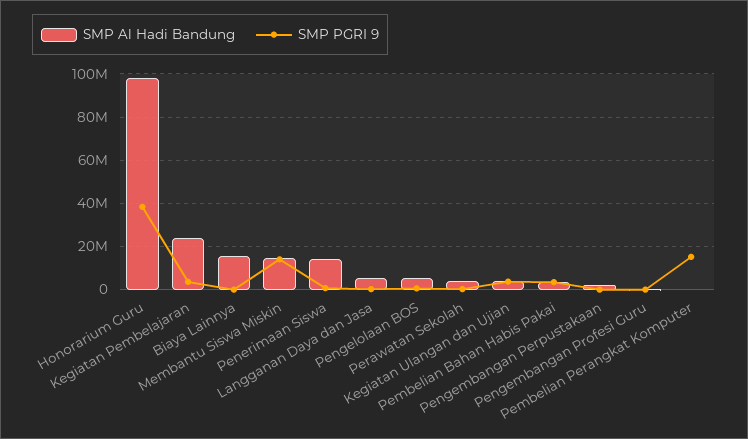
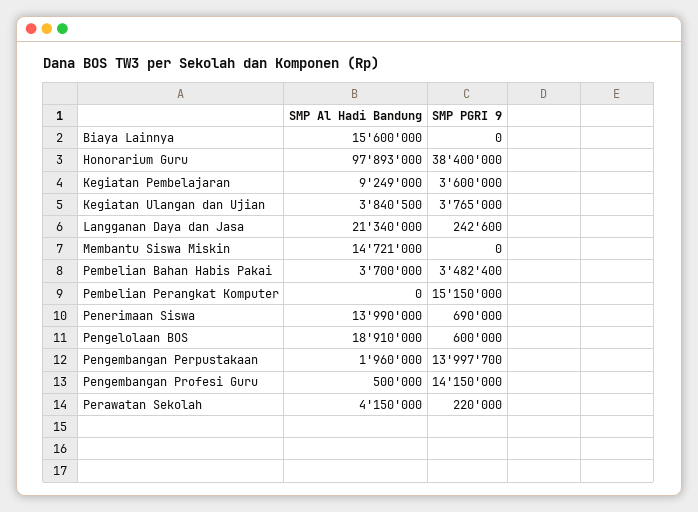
SMP Al Hadi Bandung, Kegiatan Pembelajaran: 25000000 -> 9249000
SMP PGRI 9, Membantu Siswa Miskin: 15000000 -> 0
SMP Al Hadi Bandung, Langganan Daya dan Jasa: 5000000 -> 21340000
SMP Al Hadi Bandung, Pengelolaan BOS: 5000000 -> 18910000
SMP PGRI 9, Pengembangan Perpustakaan: 0 -> 13997700
SMP PGRI 9, Pengembangan Profesi Guru: 0 -> 14150000

